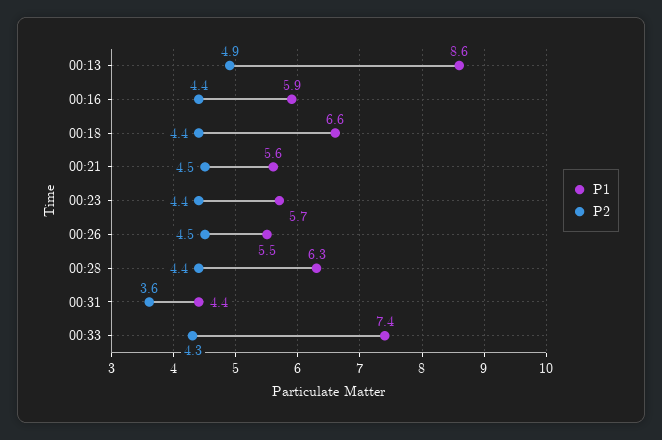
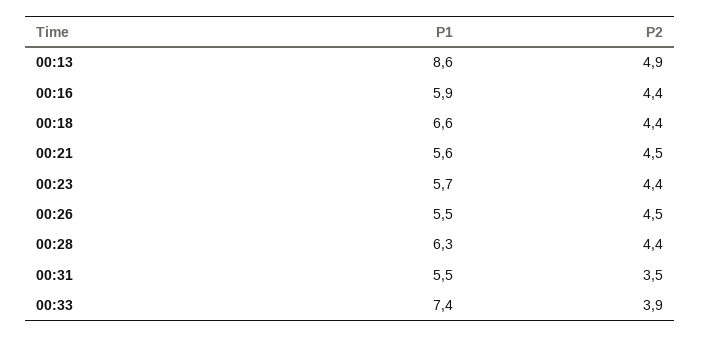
P1, 00:31: 4.4 -> 5.5
P2, 00:31: 3.6 -> 3.5
P2, 00:33: 4.3 -> 3.9

